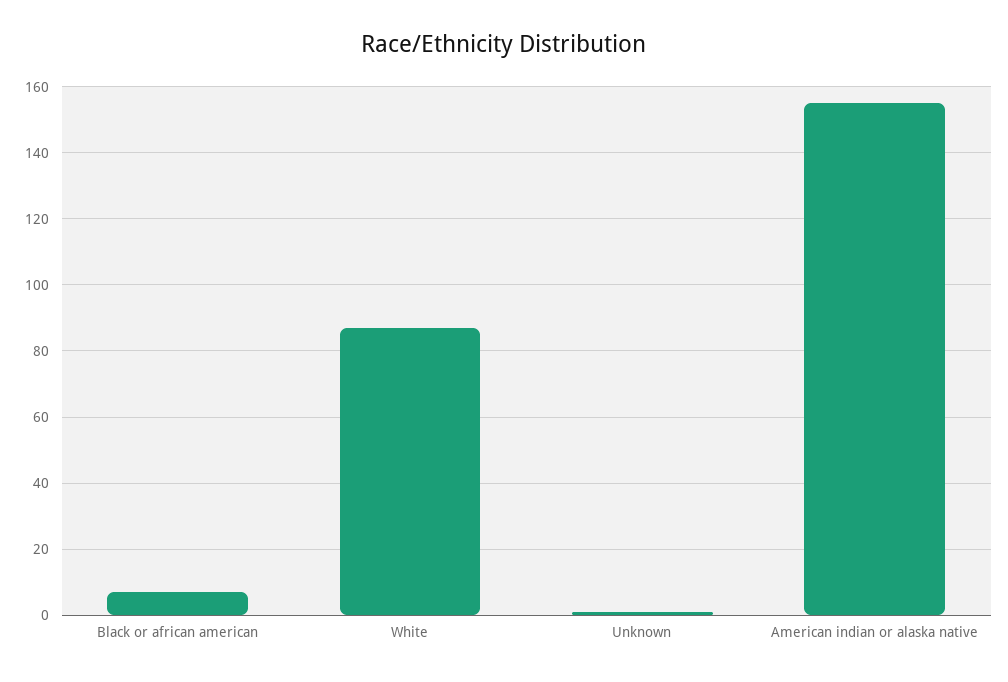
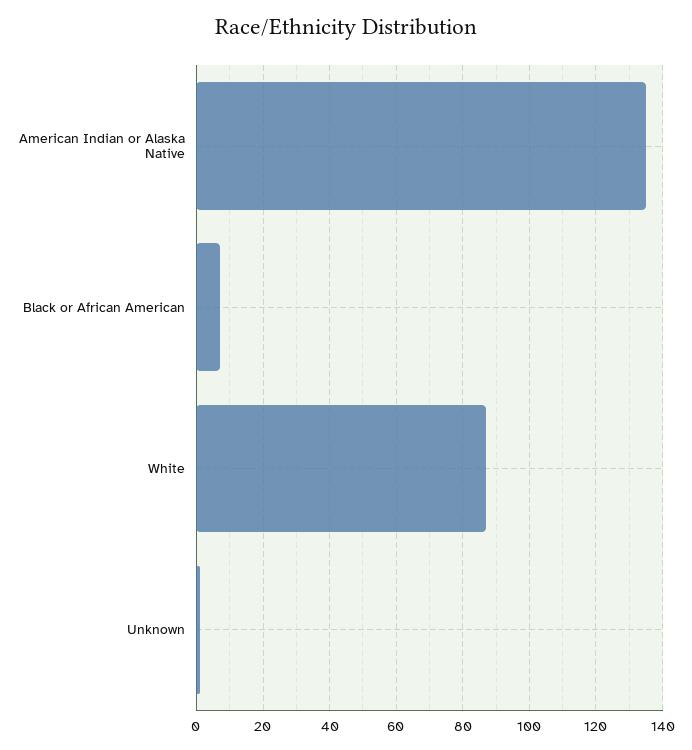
American indian or alaska native: 155 -> 135

